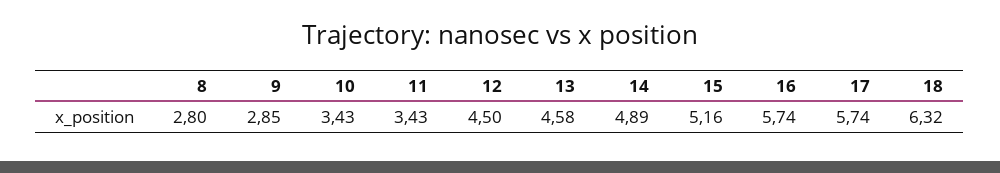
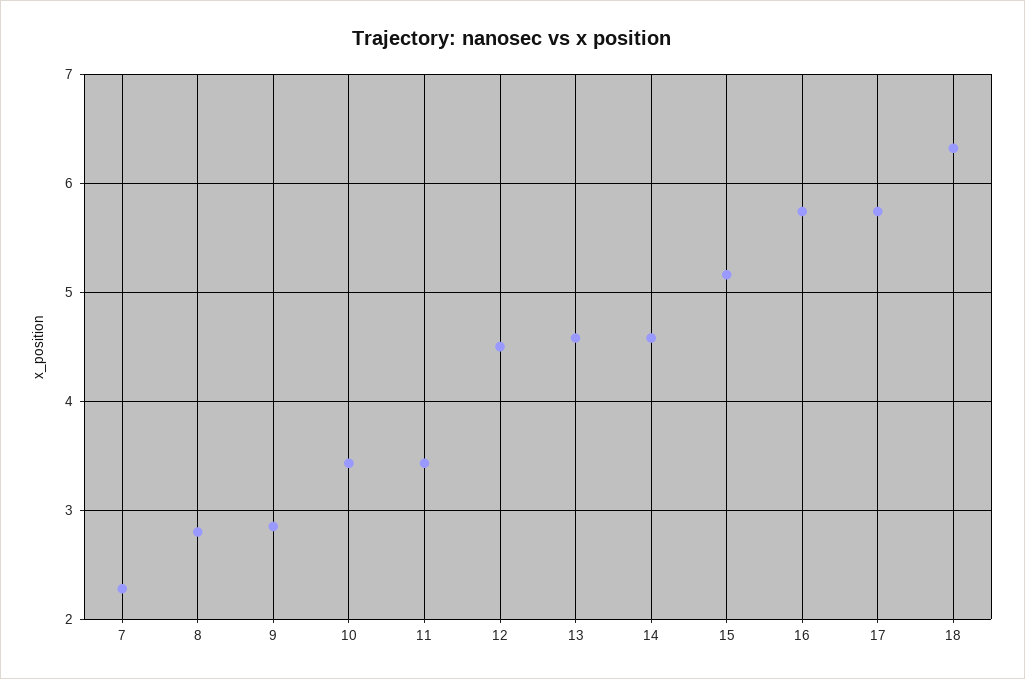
14: 4.89 -> 4.6
7: none -> 2.3

